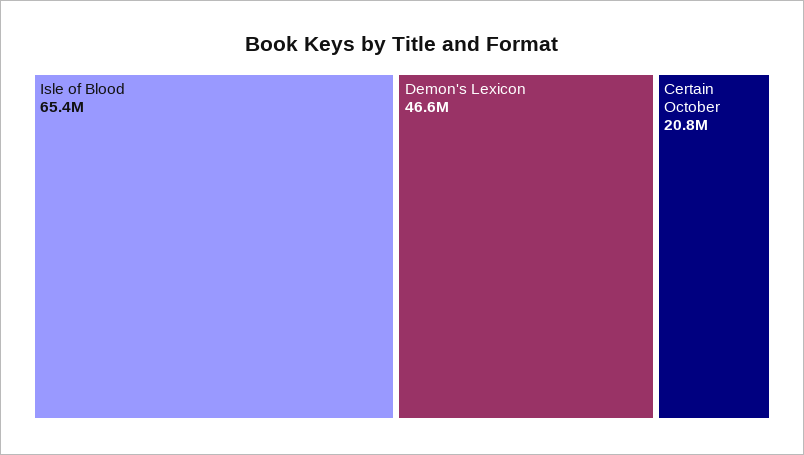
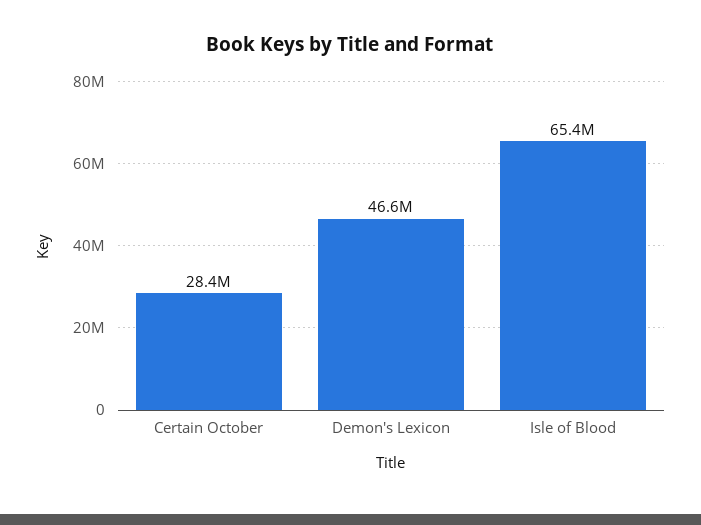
Certain October: 20800000 -> 28400000

